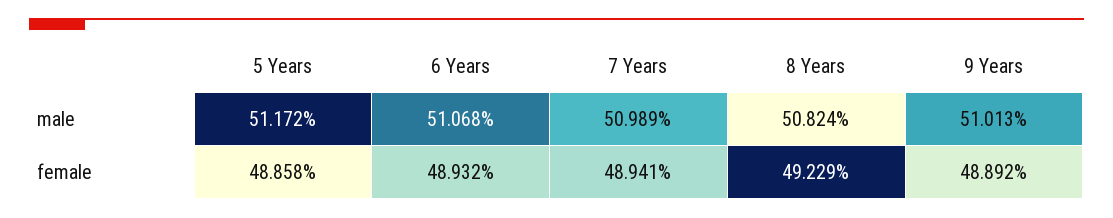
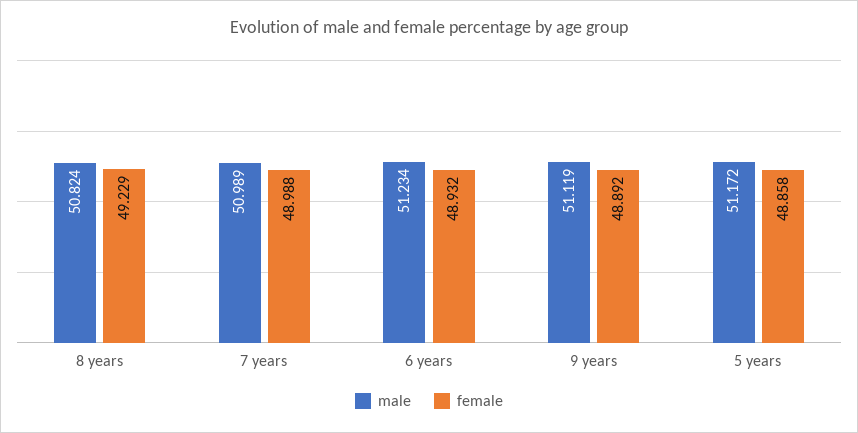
male, 6 Years: 51.068 -> 51.234
male, 9 Years: 51.013 -> 51.119
female, 7 Years: 48.941 -> 48.988

